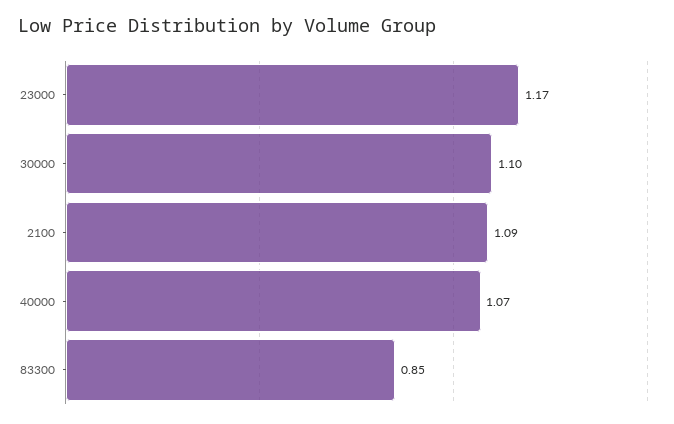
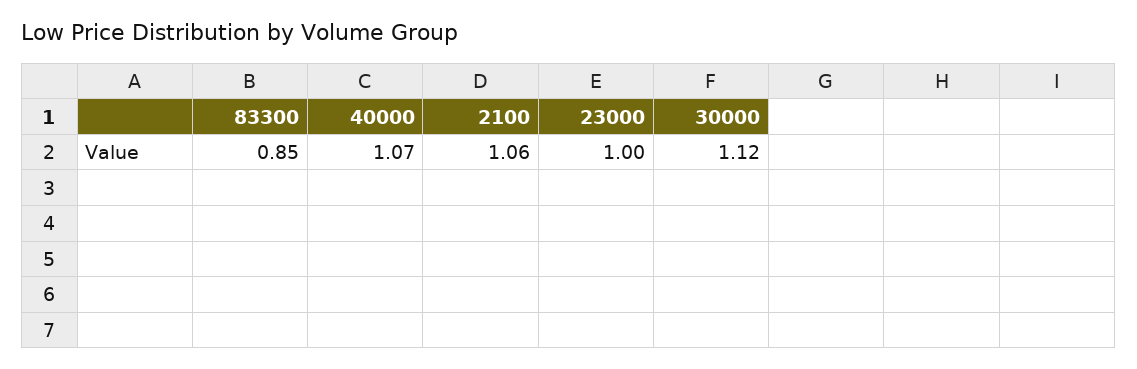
23000: 1.17 -> 1
30000: 1.1 -> 1.12
2100: 1.09 -> 1.06

